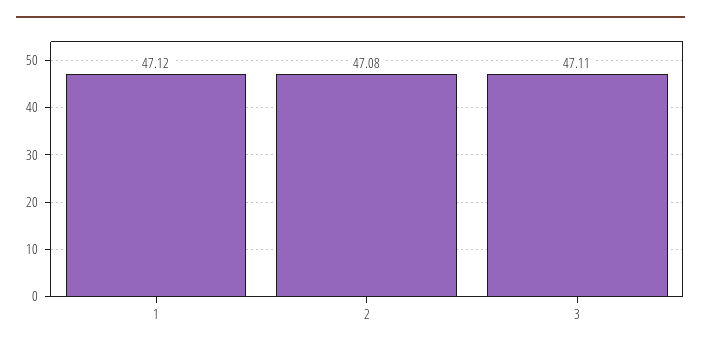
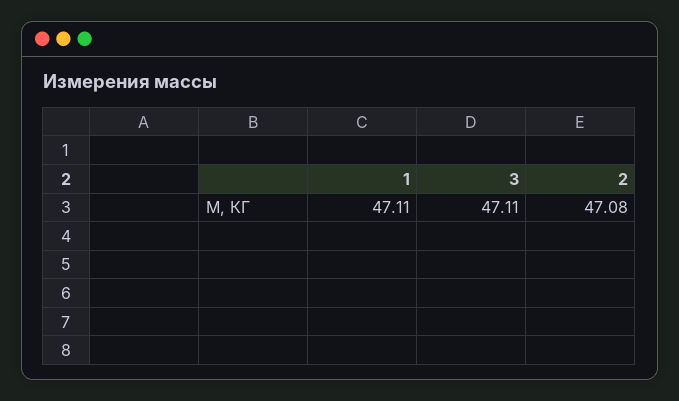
1: 47.12 -> 47.11

